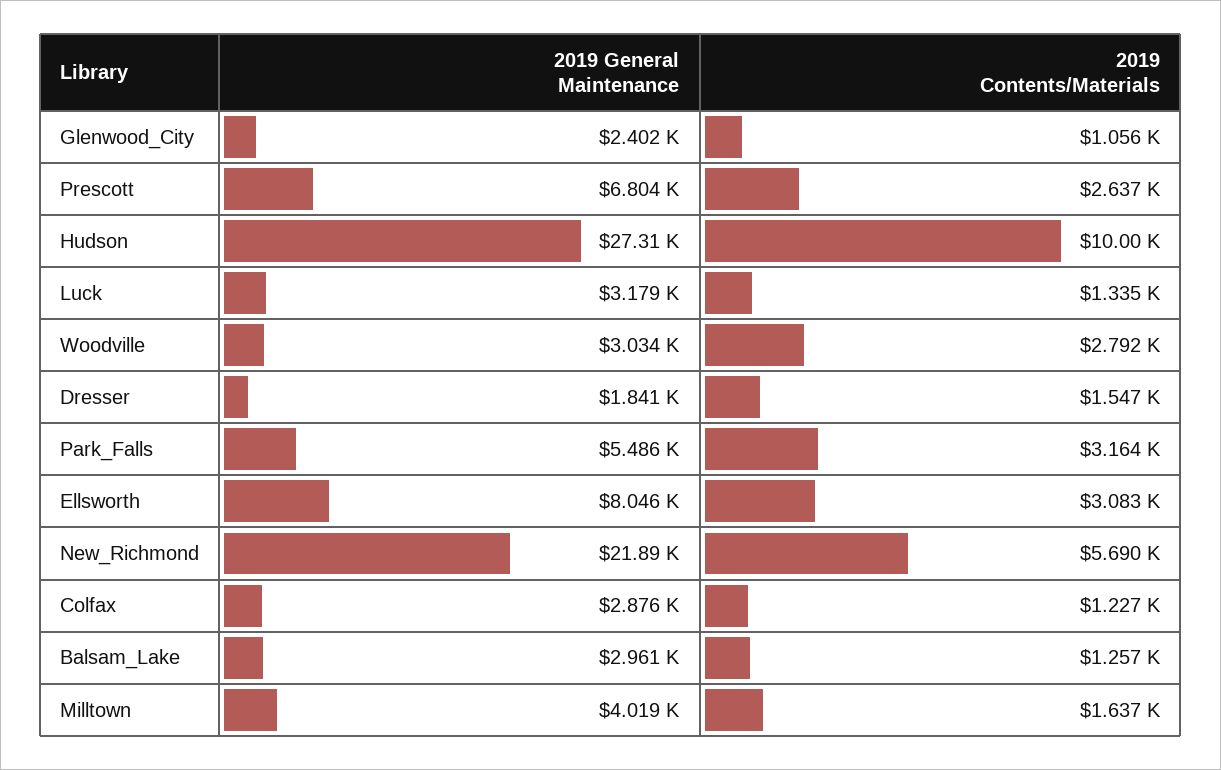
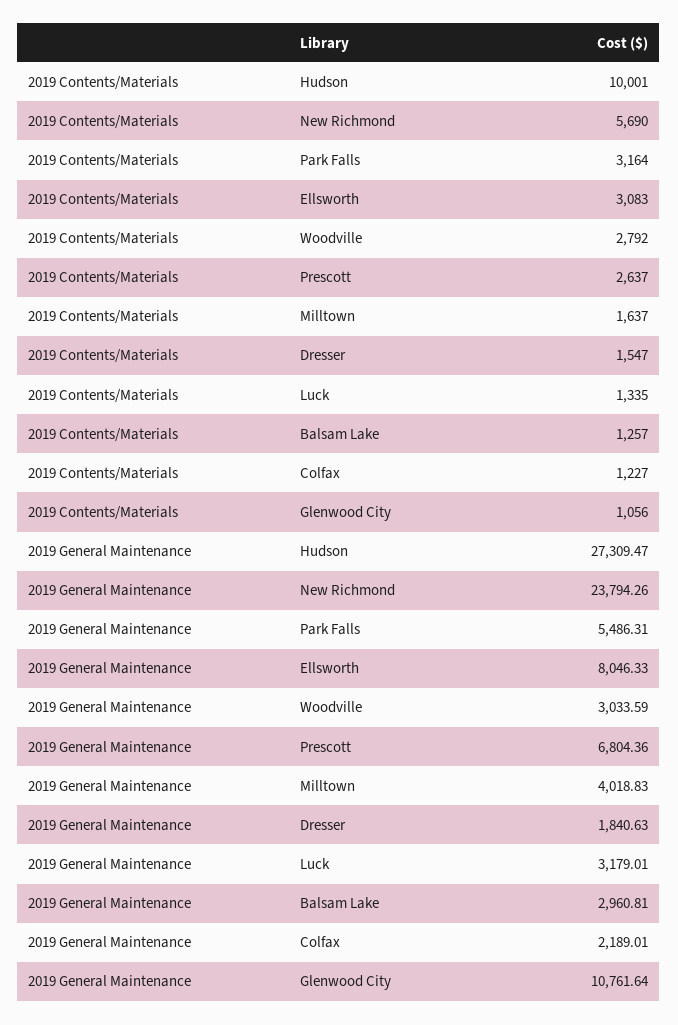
2019 General Maintenance, Glenwood_City: 2402 -> 10761.64
2019 General Maintenance, New_Richmond: 21890 -> 23794.26
2019 General Maintenance, Colfax: 2876 -> 2189.01

